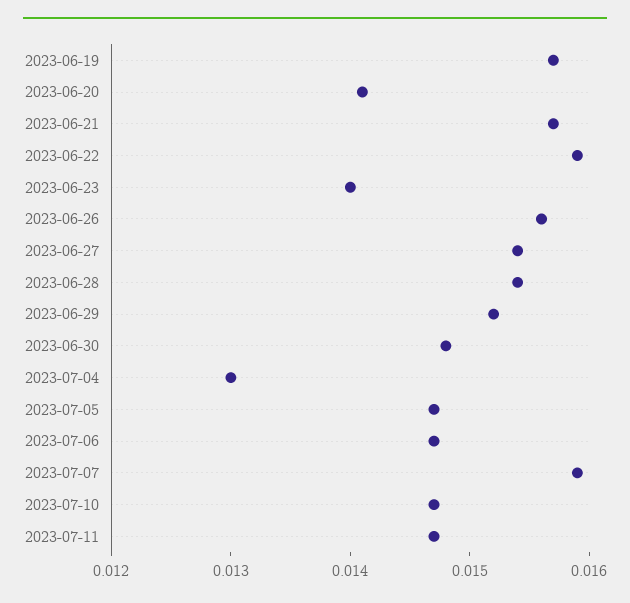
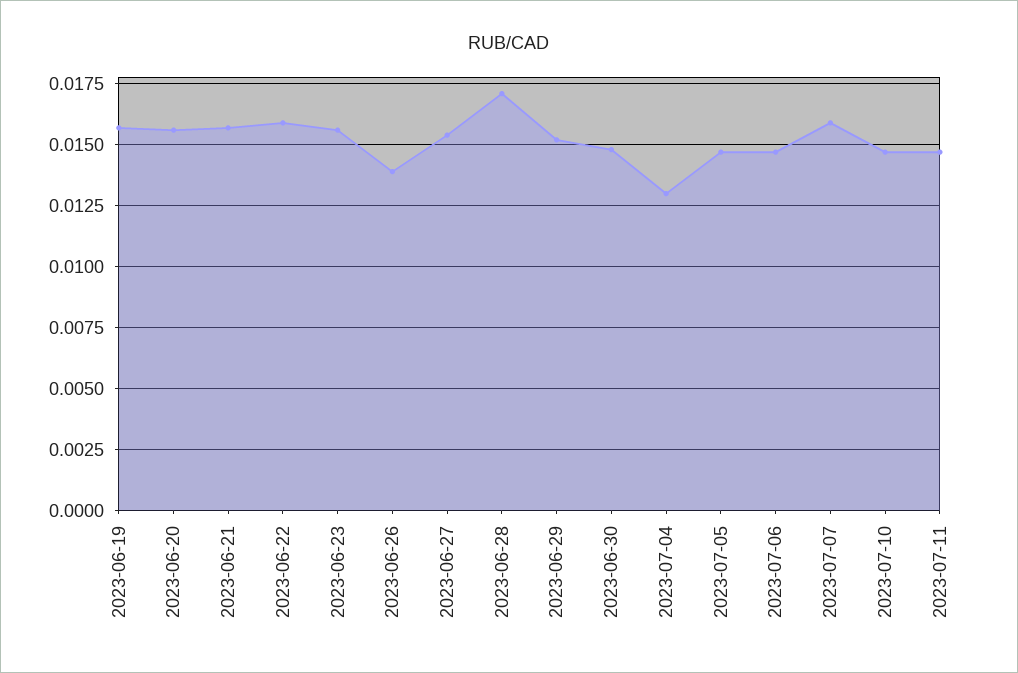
2023-06-20: 0.0141 -> 0.0155
2023-06-23: 0.014 -> 0.0155
2023-06-26: 0.0156 -> 0.014
2023-06-28: 0.0154 -> 0.017

